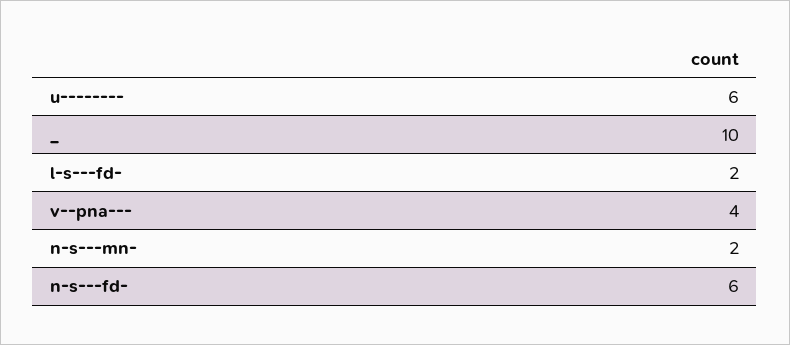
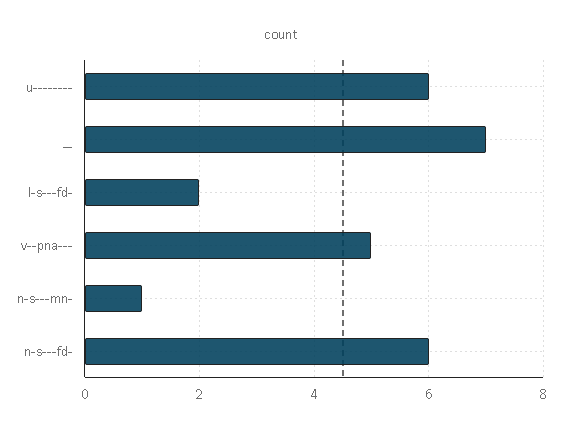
_: 10 -> 7
v--pna---: 4 -> 5
n-s---mn-: 2 -> 1

